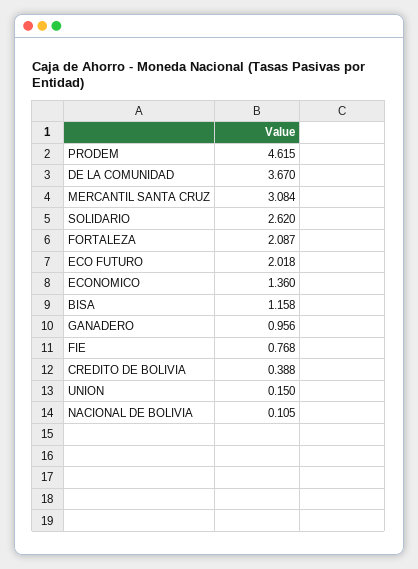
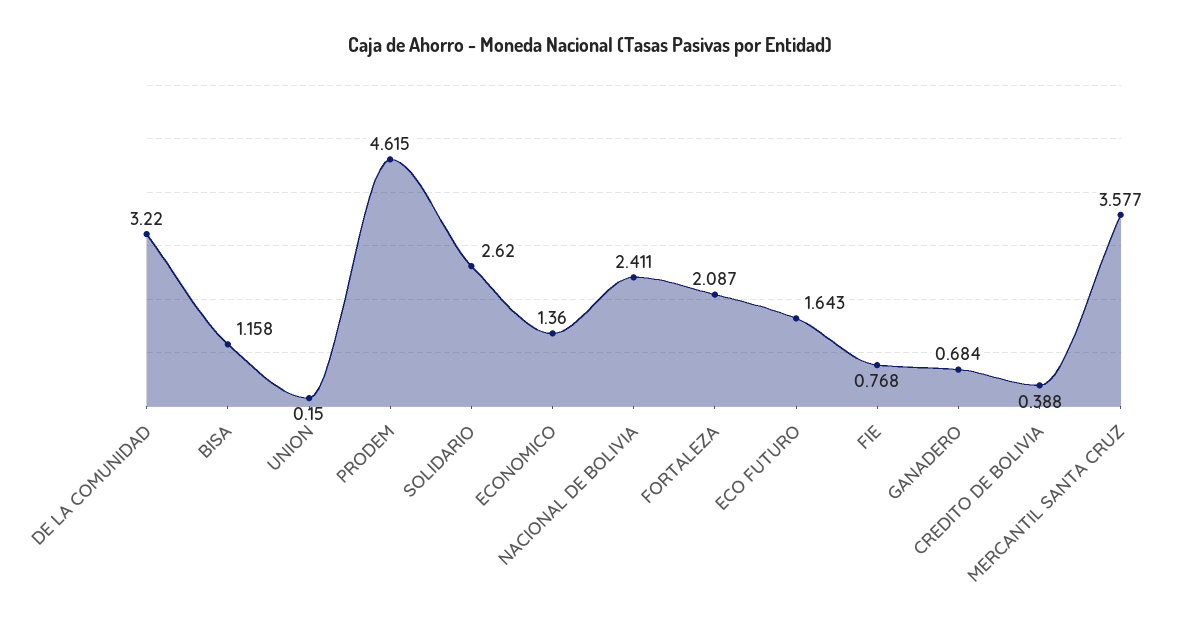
DE LA COMUNIDAD: 3.67 -> 3.22
MERCANTIL SANTA CRUZ: 3.084 -> 3.577
ECO FUTURO: 2.018 -> 1.643
GANADERO: 0.956 -> 0.684
NACIONAL DE BOLIVIA: 0.105 -> 2.411

